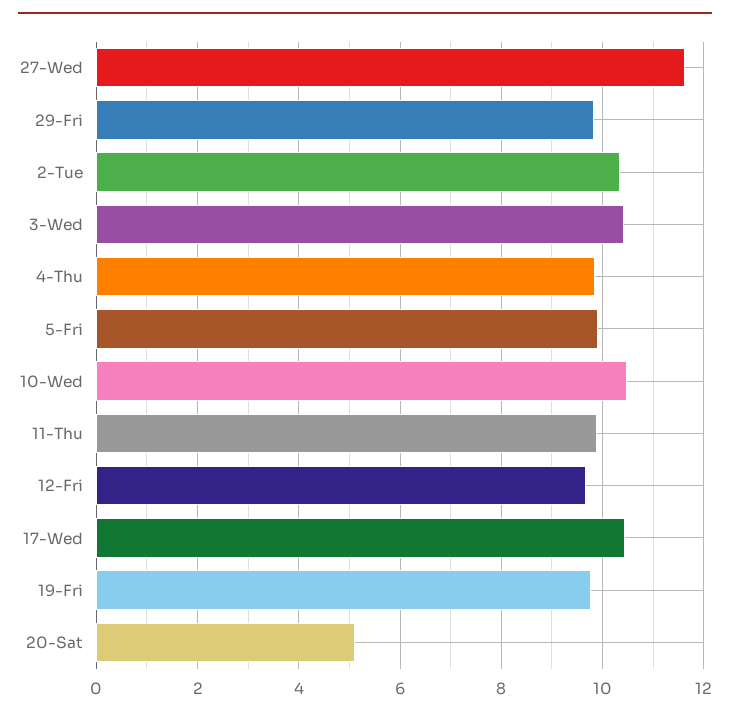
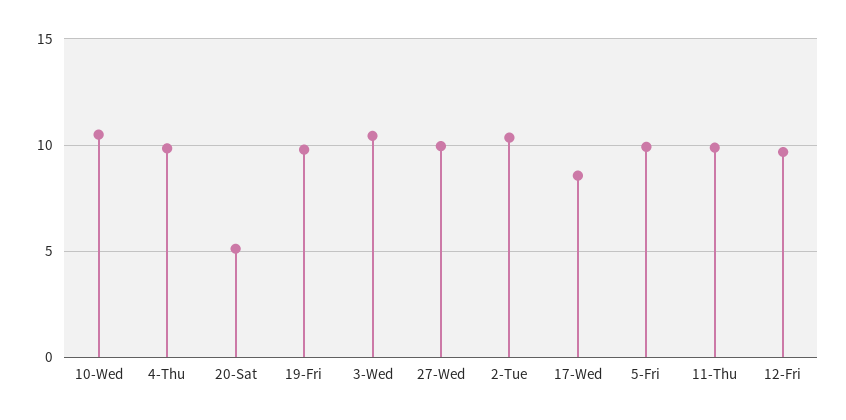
27-Wed: 11.6 -> 10
29-Fri: 9.8 -> none
17-Wed: 10.4 -> 8.5

